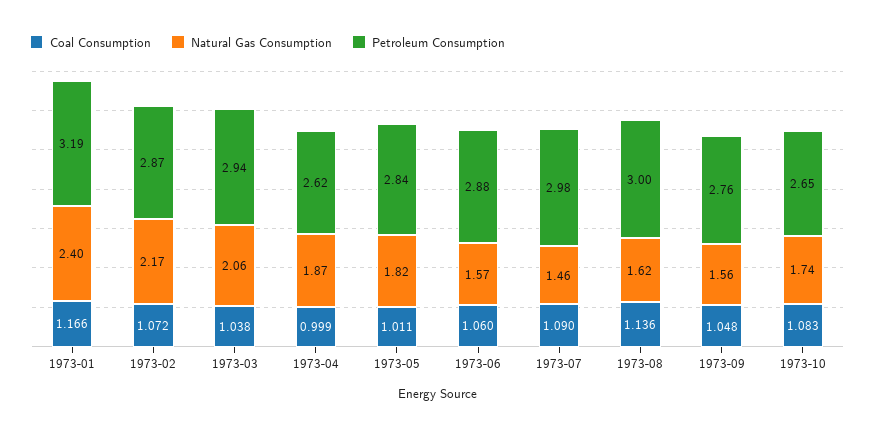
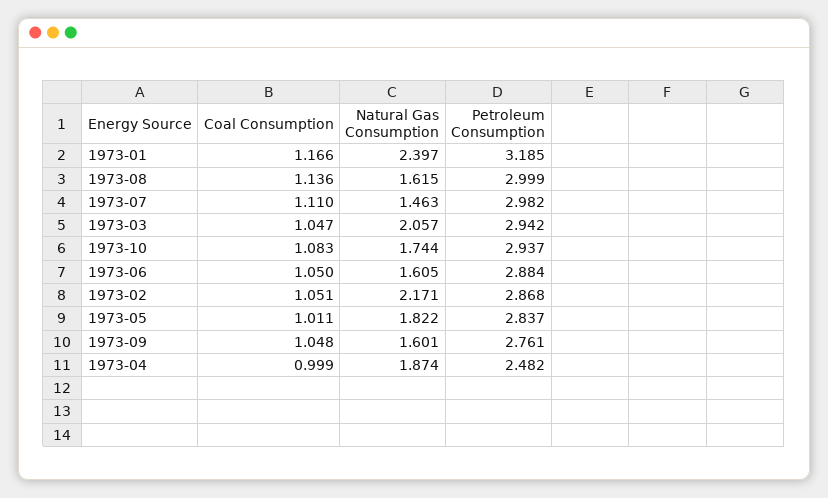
Coal Consumption, 1973-02: 1.072 -> 1.051
Coal Consumption, 1973-03: 1.038 -> 1.047
Petroleum Consumption, 1973-04: 2.62 -> 2.482
Coal Consumption, 1973-06: 1.06 -> 1.05
Natural Gas Consumption, 1973-06: 1.57 -> 1.605
Coal Consumption, 1973-07: 1.09 -> 1.11
Natural Gas Consumption, 1973-09: 1.56 -> 1.601
Petroleum Consumption, 1973-10: 2.65 -> 2.937

